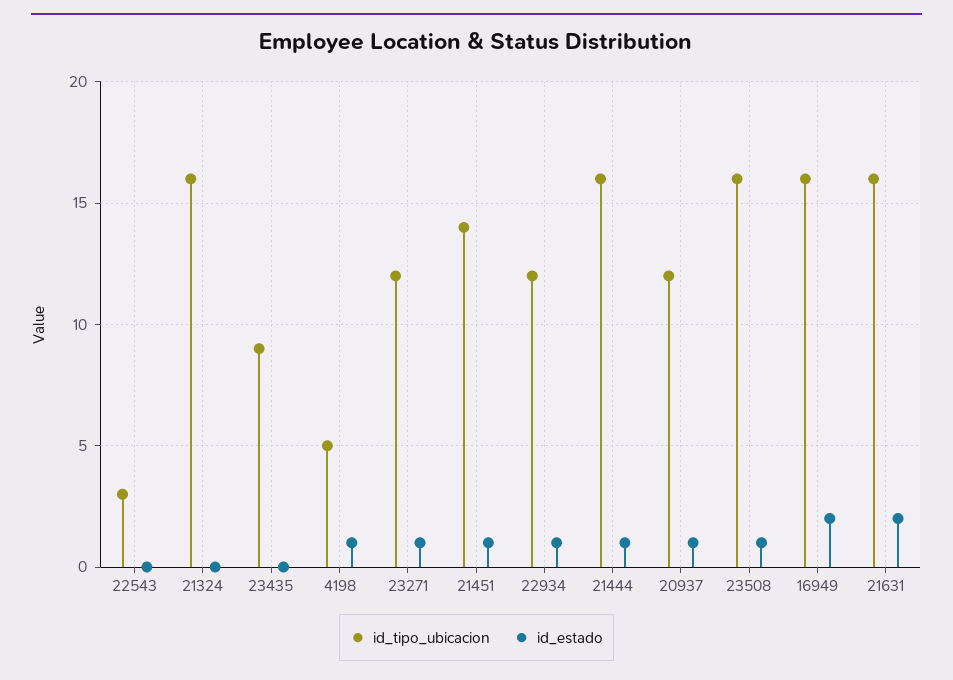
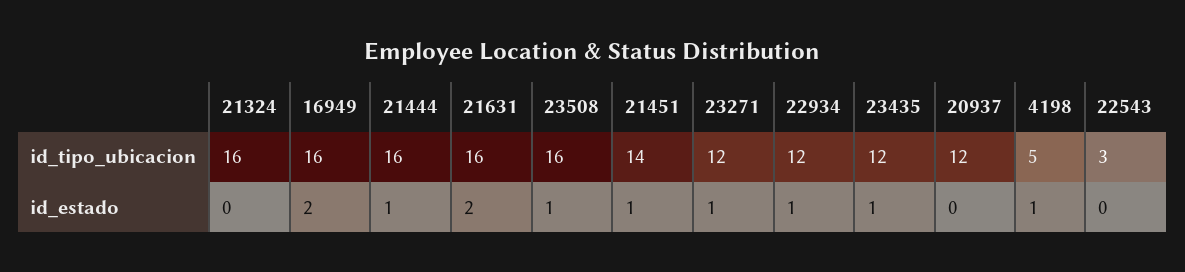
id_tipo_ubicacion, 23435: 9 -> 12
id_estado, 23435: 0 -> 1
id_estado, 20937: 1 -> 0

